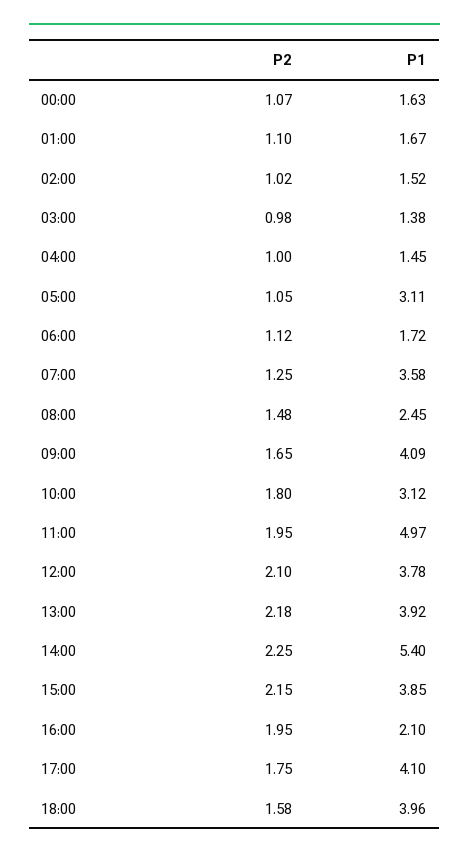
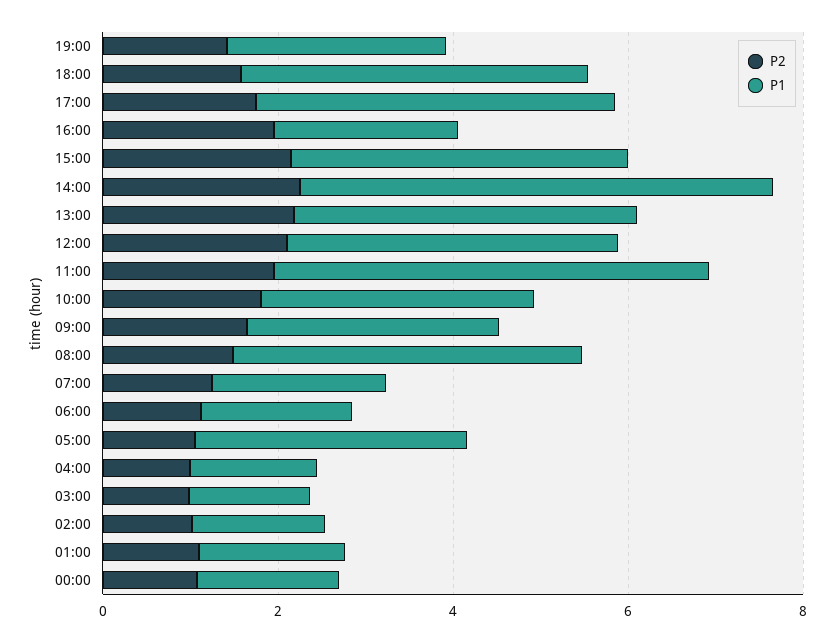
P1, 07:00: 3.58 -> 2
P1, 08:00: 2.45 -> 4
P1, 09:00: 4.09 -> 3
P2, 19:00: none -> 1.5
P1, 19:00: none -> 2.5

